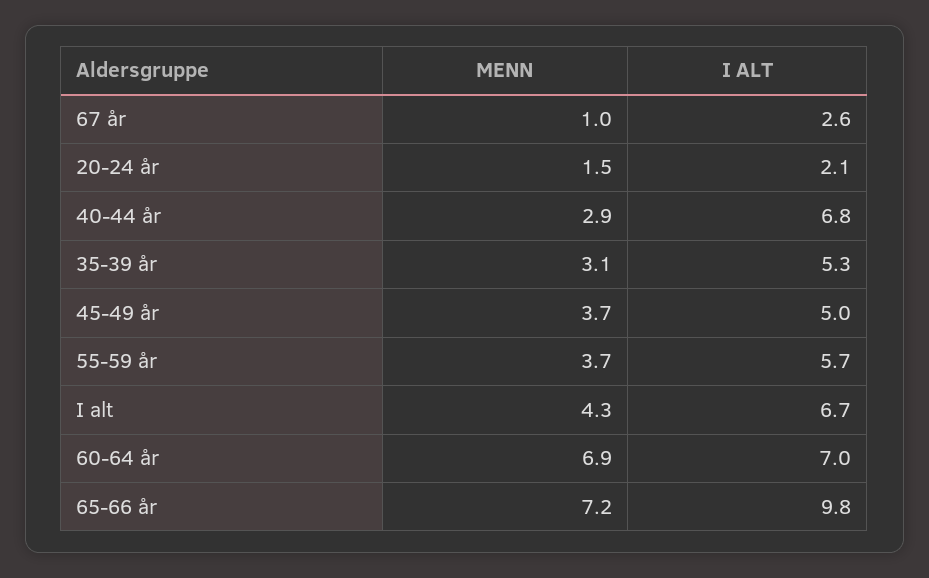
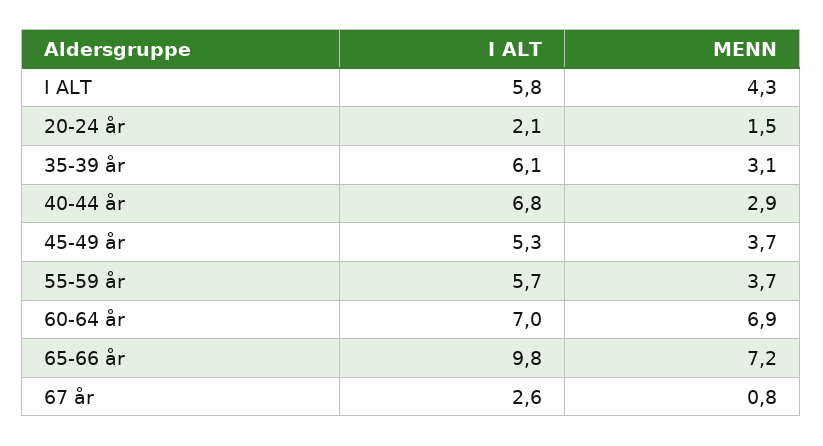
MENN, 67 år: 1 -> 0.8
I ALT, 35-39 år: 5.3 -> 6.1
I ALT, 45-49 år: 5 -> 5.3
I ALT, I alt: 6.7 -> 5.8

